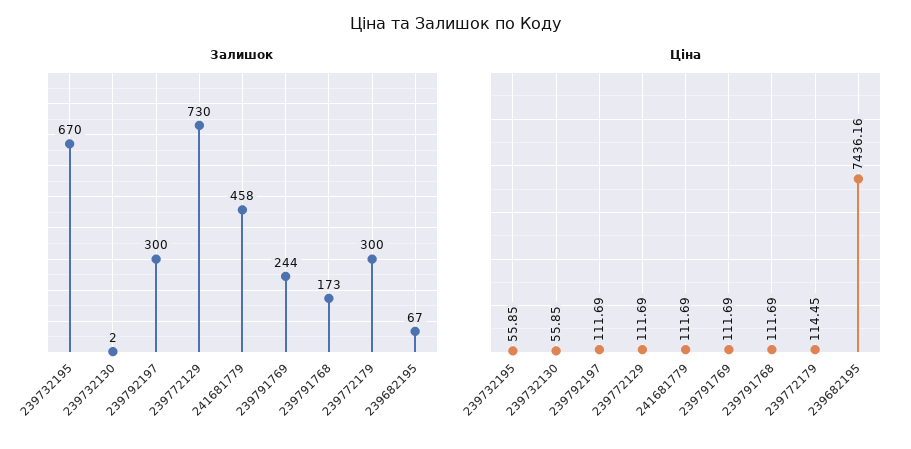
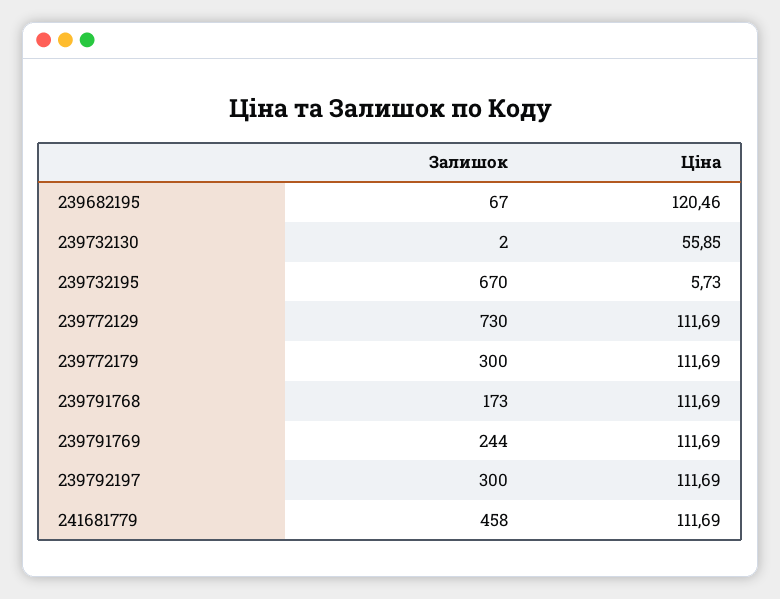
Ціна, 239732195: 55.85 -> 5.73
Ціна, 239772179: 114.45 -> 111.69
Ціна, 239682195: 7436.16 -> 120.46

